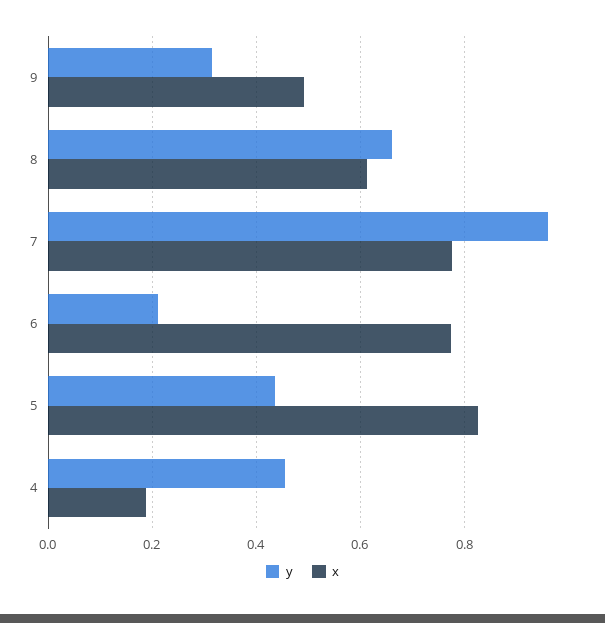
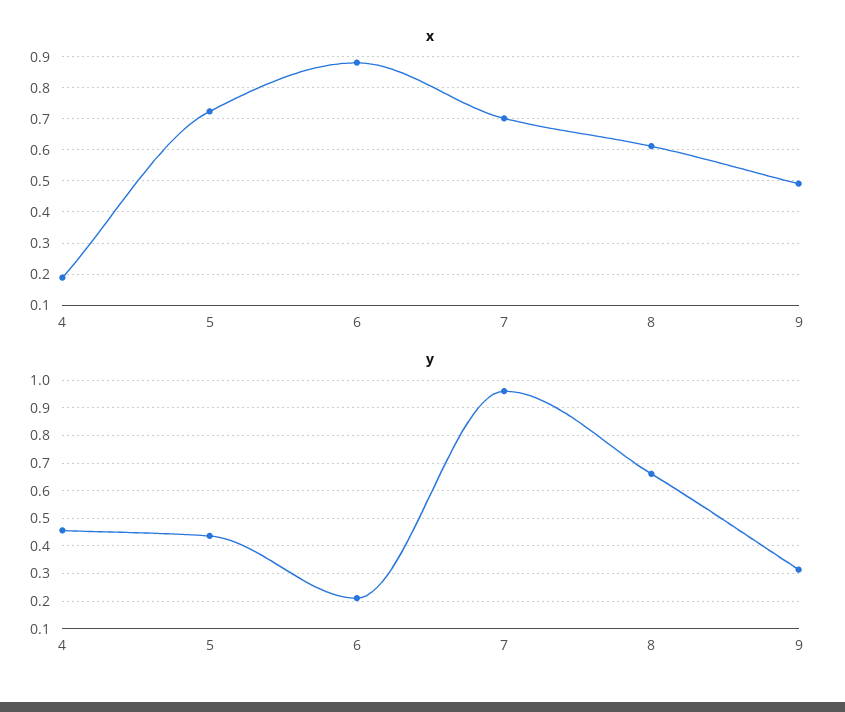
x, 7: 0.78 -> 0.7
x, 6: 0.78 -> 0.88
x, 5: 0.82 -> 0.72

